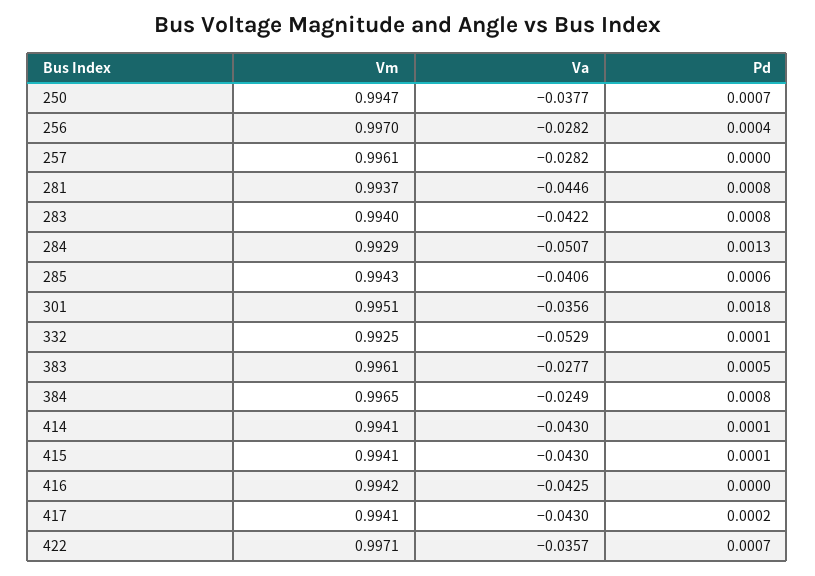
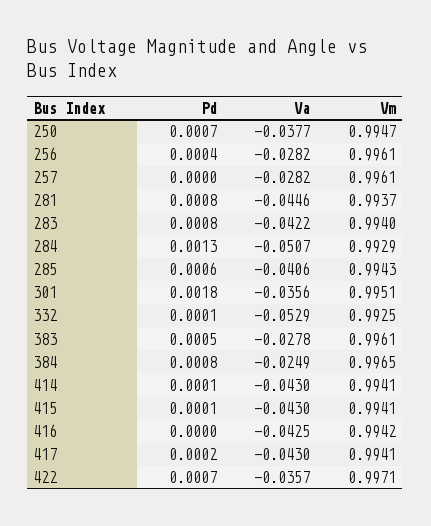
Vm, 256: 0.997 -> 0.9961
Va, 383: -0.0277 -> -0.0278

